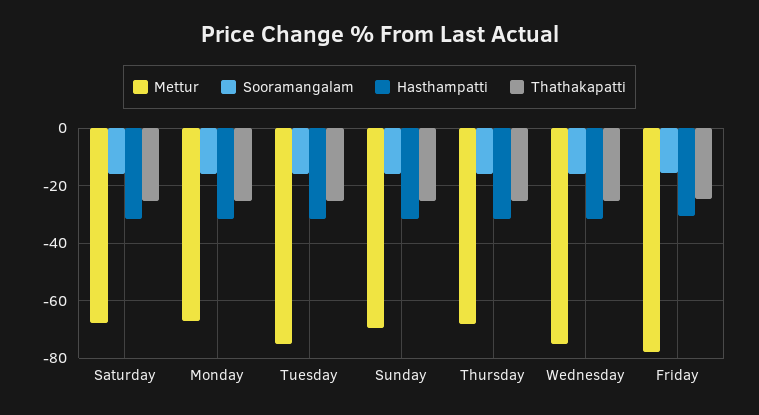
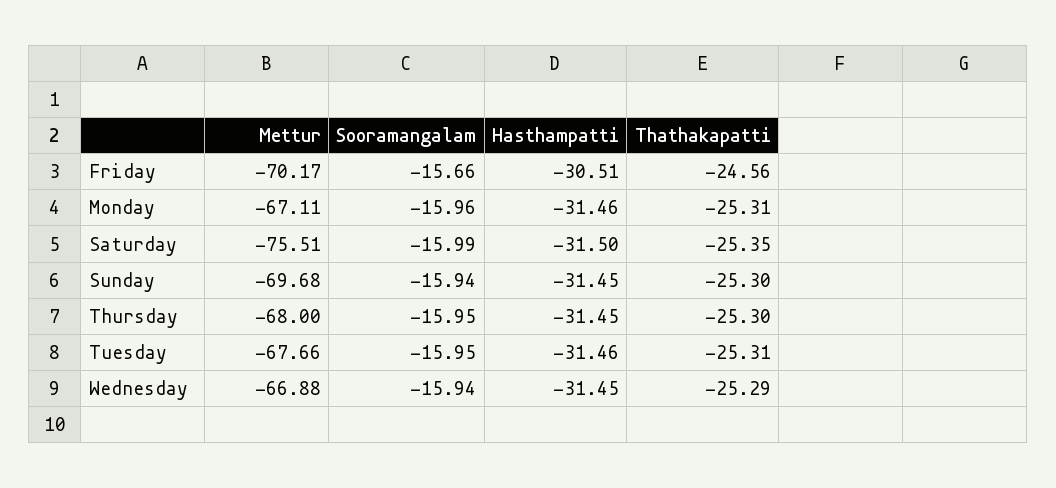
Mettur, Saturday: -67.5 -> -75.51
Mettur, Tuesday: -75 -> -67.66
Mettur, Wednesday: -75 -> -66.88
Mettur, Friday: -77.5 -> -70.17

